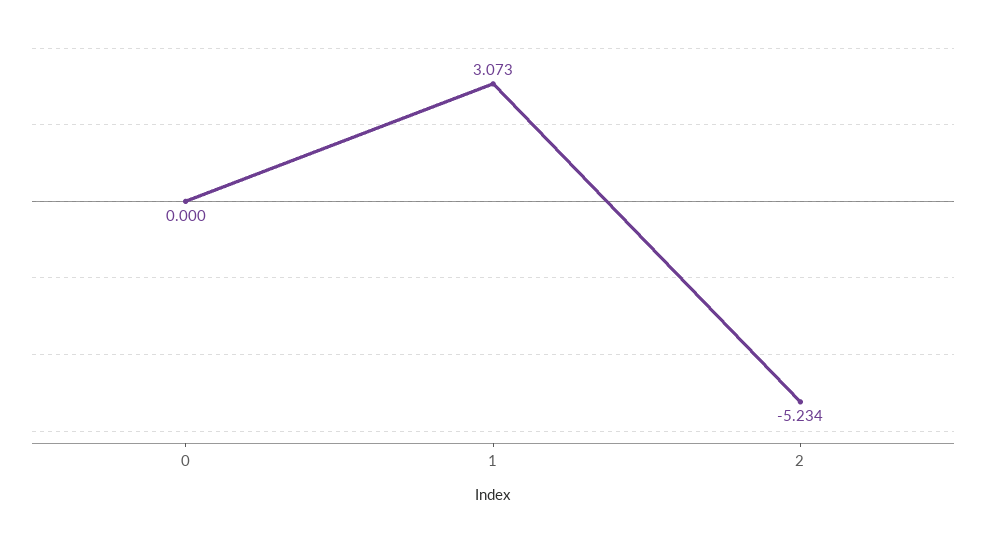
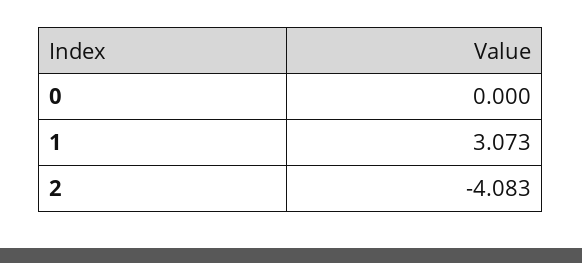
2: -5.234 -> -4.083

